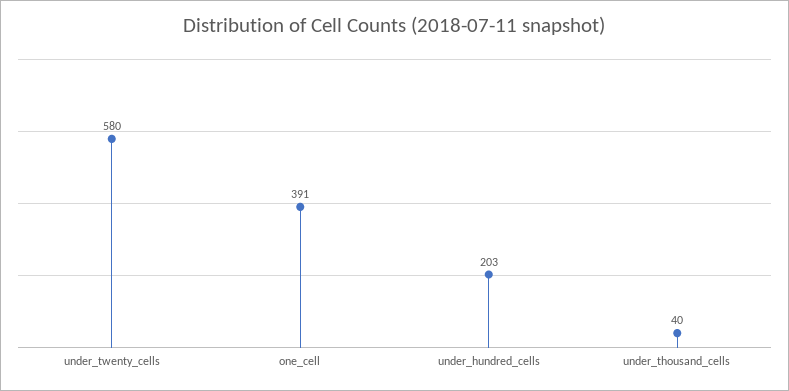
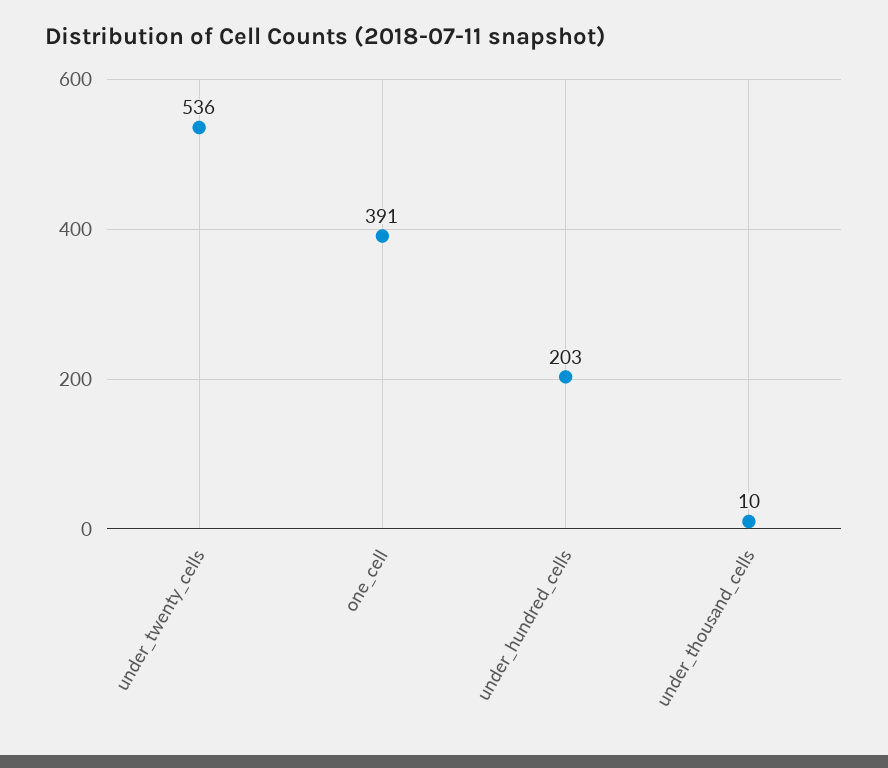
under_twenty_cells: 580 -> 536
under_thousand_cells: 40 -> 10

